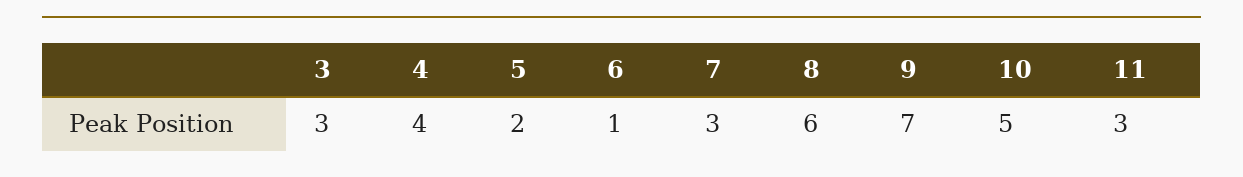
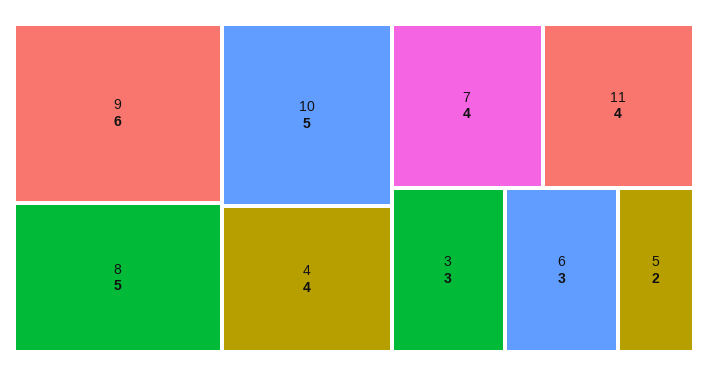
6: 1 -> 3
7: 3 -> 4
8: 6 -> 5
9: 7 -> 6
11: 3 -> 4

